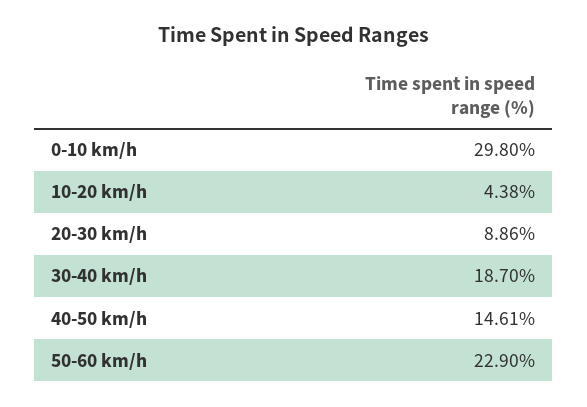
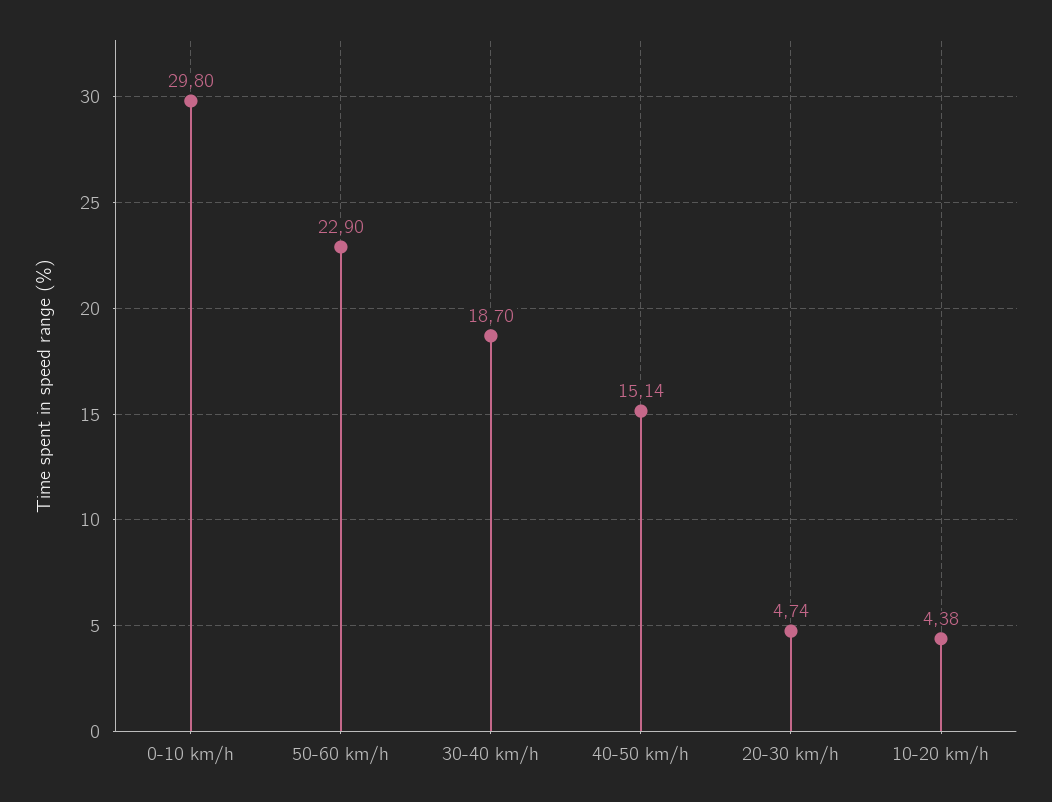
20-30 km/h: 8.86 -> 4.74
40-50 km/h: 14.61 -> 15.14

